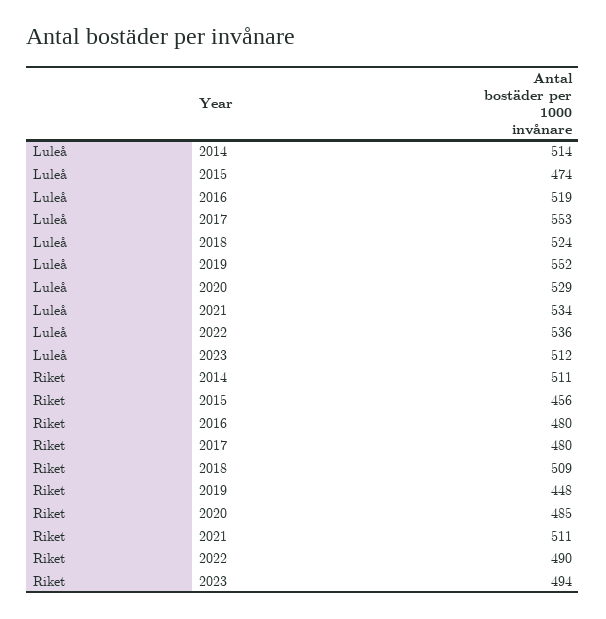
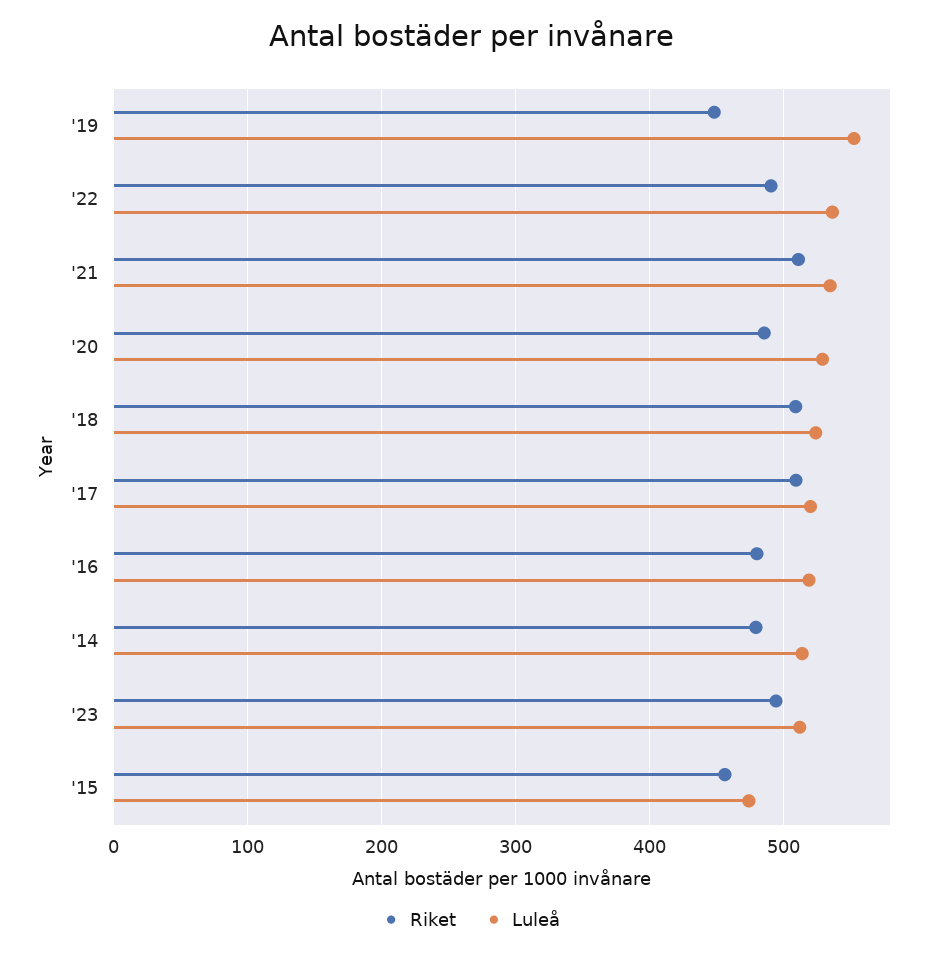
Luleå, 2017: 553 -> 520
Riket, 2014: 511 -> 480
Riket, 2017: 480 -> 510

